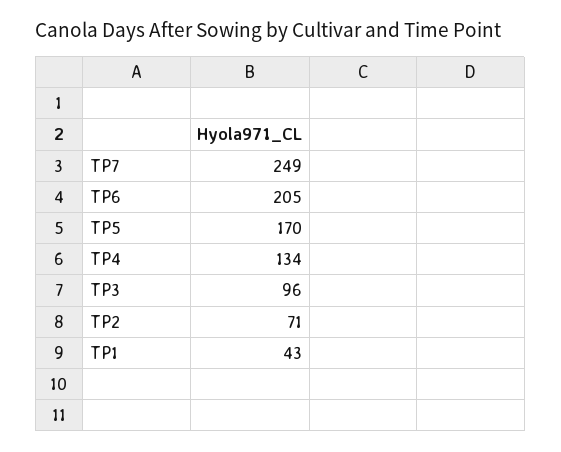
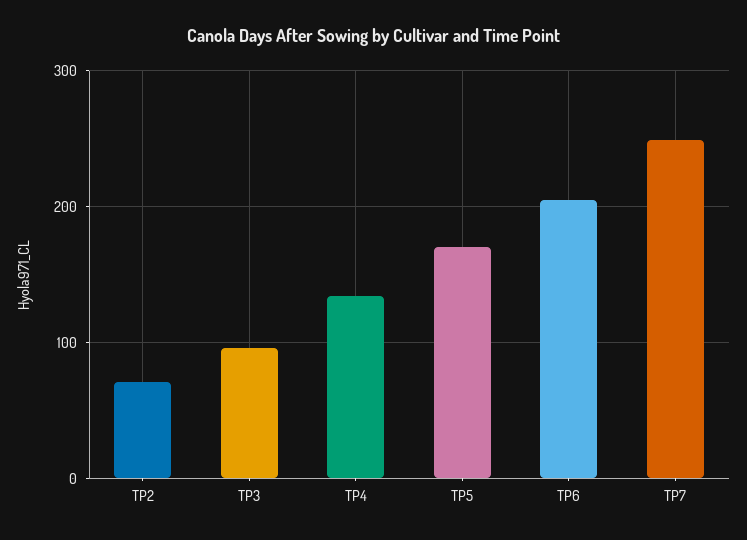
TP1: 43 -> none

